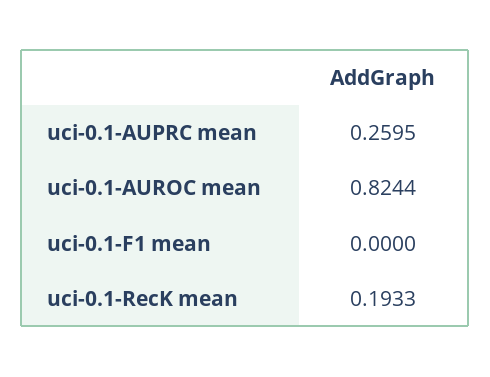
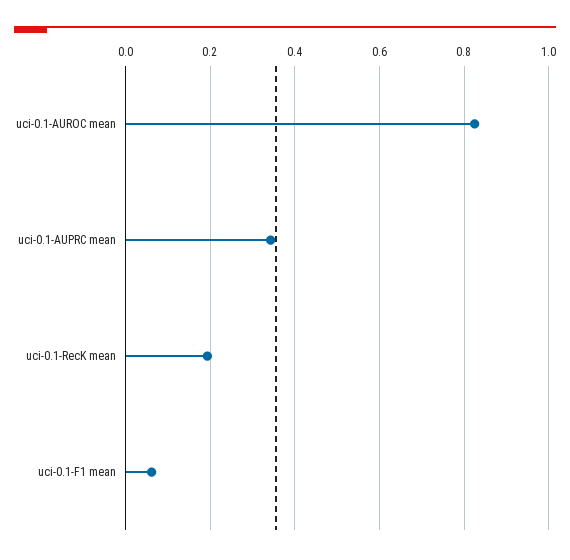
uci-0.1-AUPRC mean: 0.2595 -> 0.34
uci-0.1-F1 mean: 0 -> 0.06

